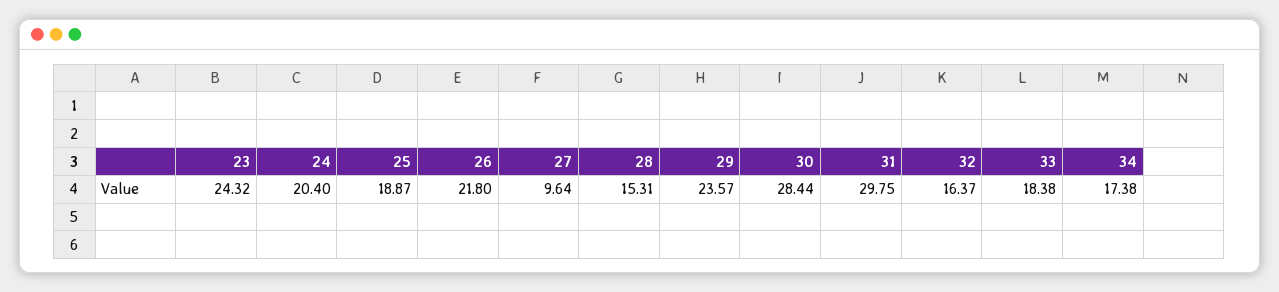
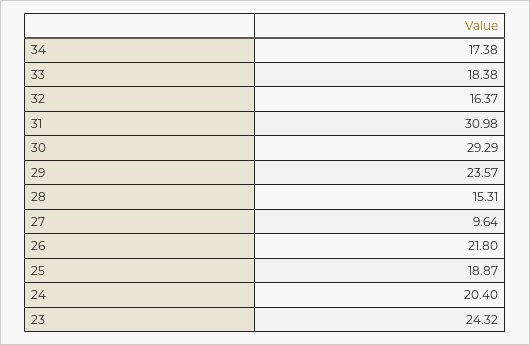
30: 28.44 -> 29.29
31: 29.75 -> 30.98

